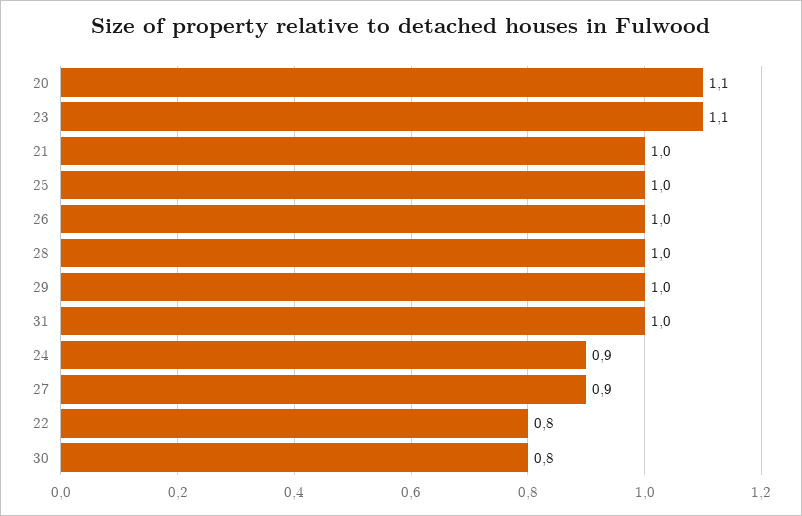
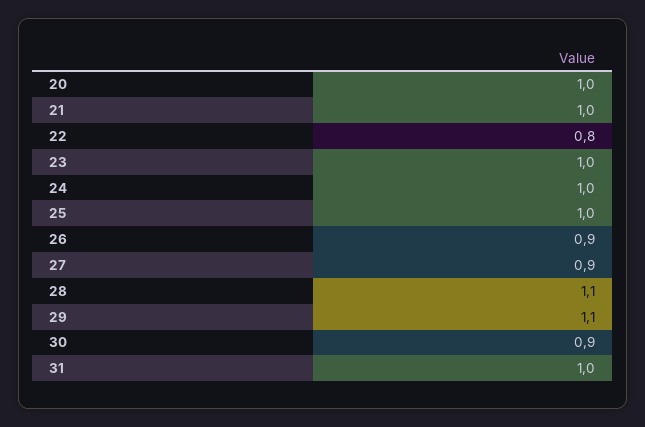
20: 1.1 -> 1
23: 1.1 -> 1
26: 1 -> 0.9
28: 1 -> 1.1
29: 1 -> 1.1
24: 0.9 -> 1
30: 0.8 -> 0.9

